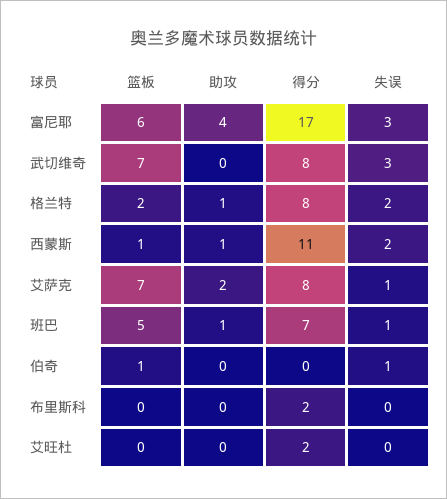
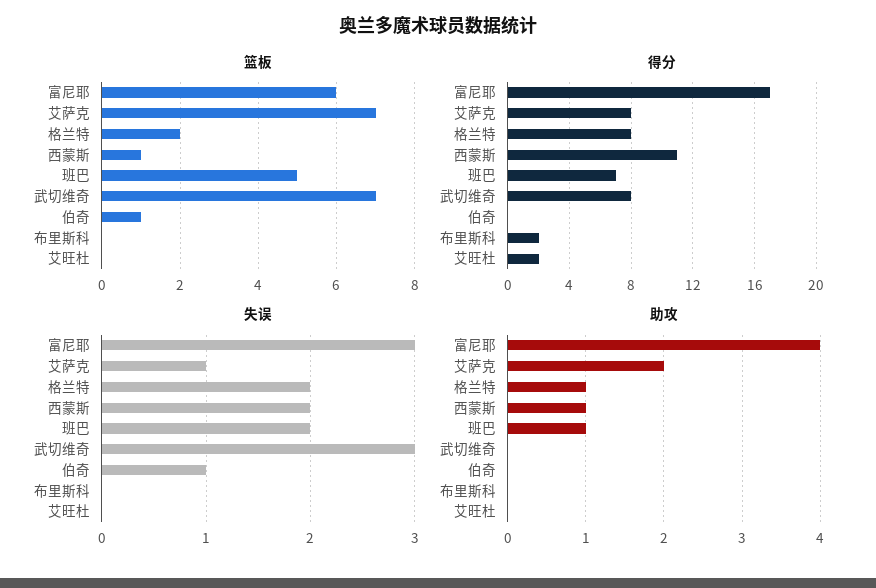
失误, 班巴: 1 -> 2

